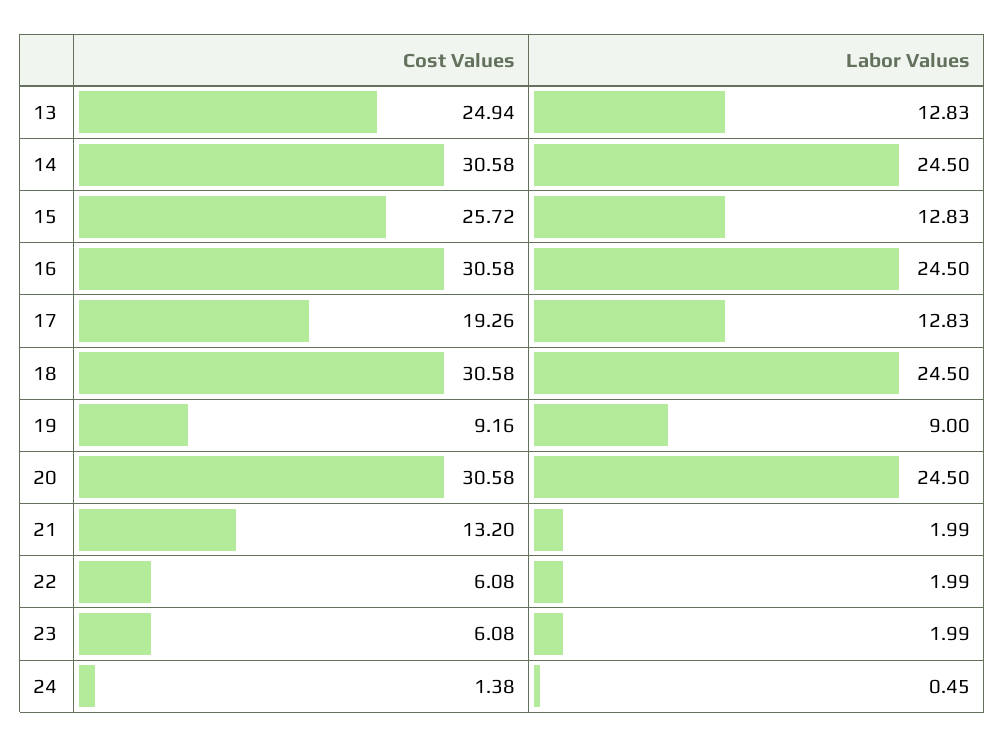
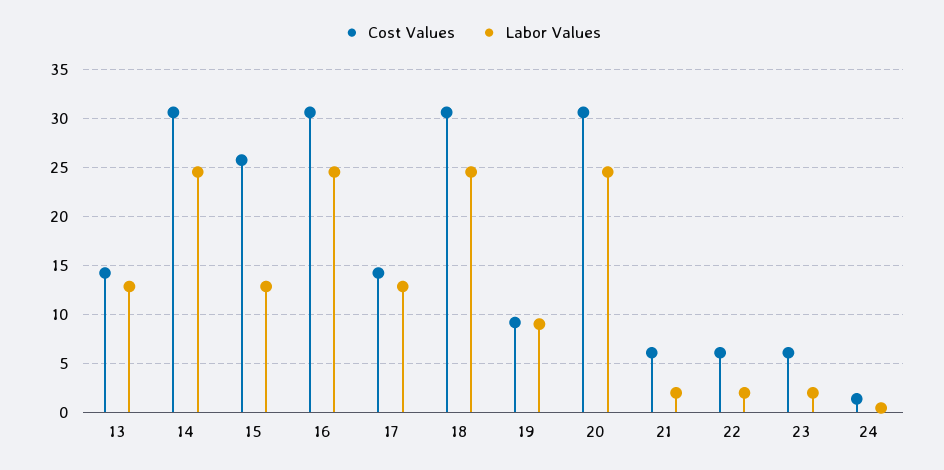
Cost Values, 13: 24.94 -> 14
Cost Values, 17: 19.26 -> 14
Cost Values, 21: 13.2 -> 6

